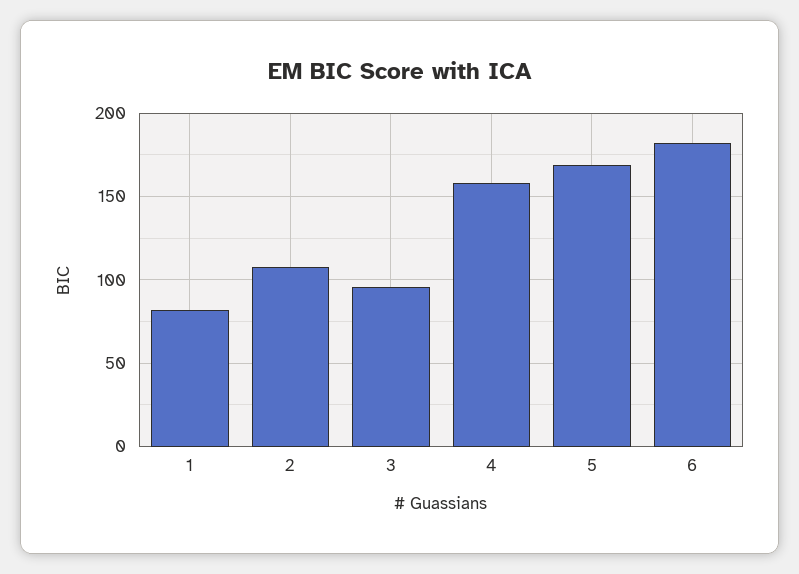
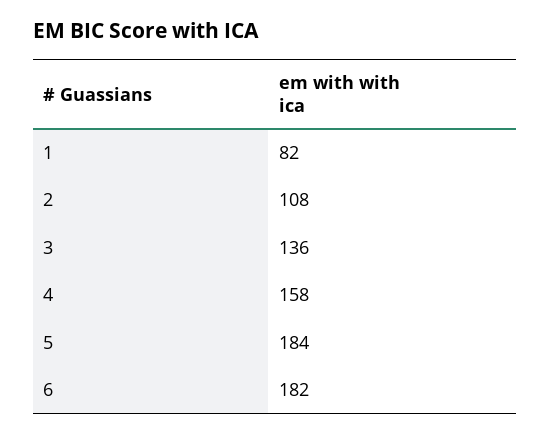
3: 95 -> 136
5: 170 -> 184

